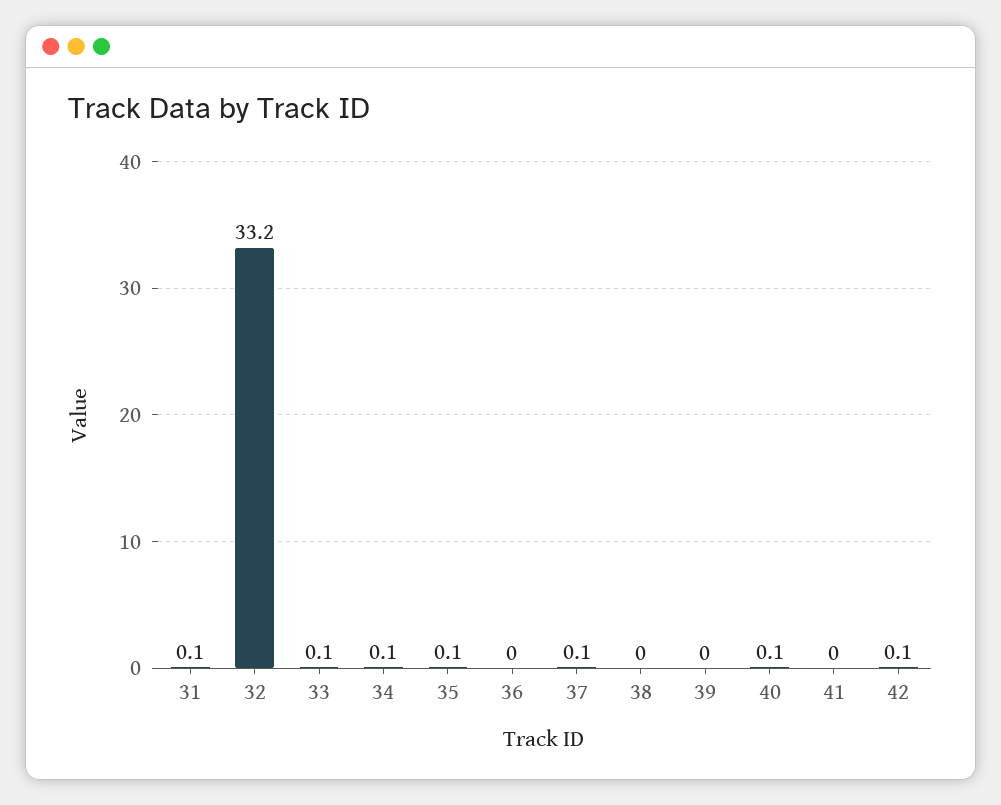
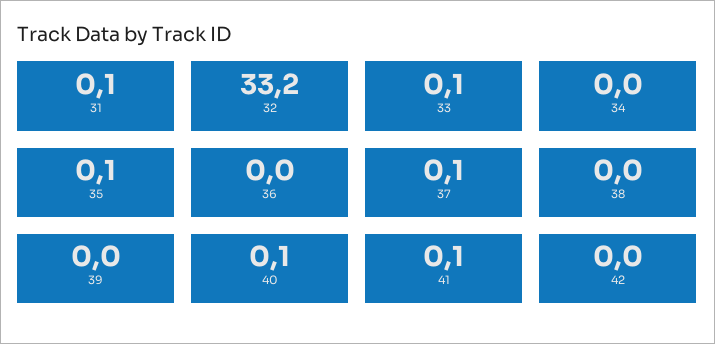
34: 0.1 -> 0
41: 0 -> 0.1
42: 0.1 -> 0

